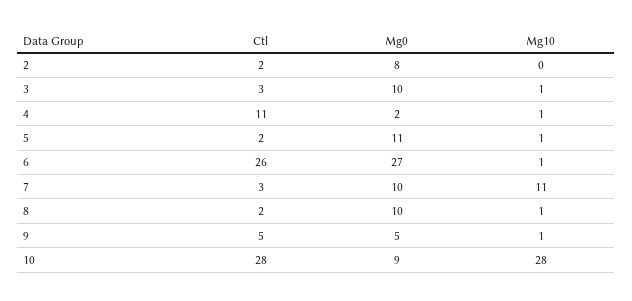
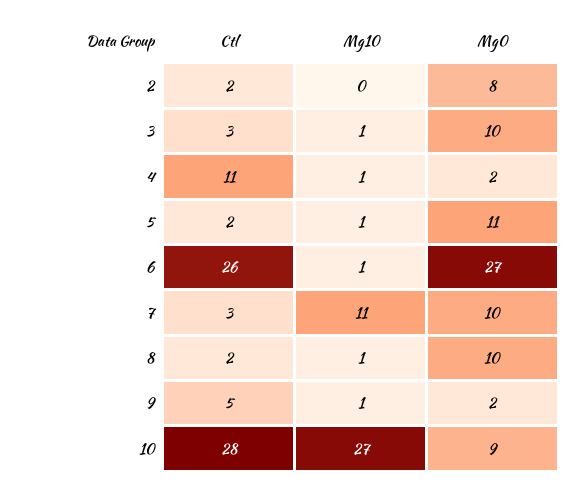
Mg0, 9: 5 -> 2
Mg10, 10: 28 -> 27

